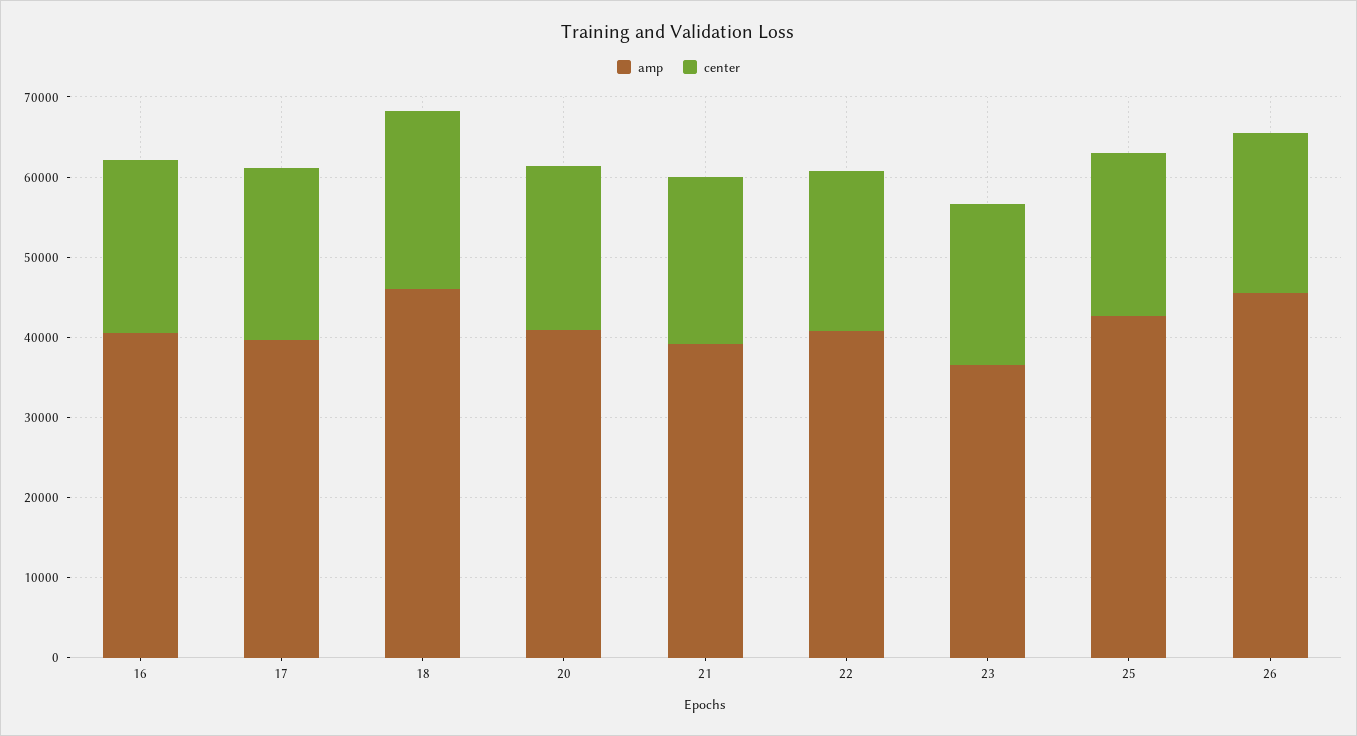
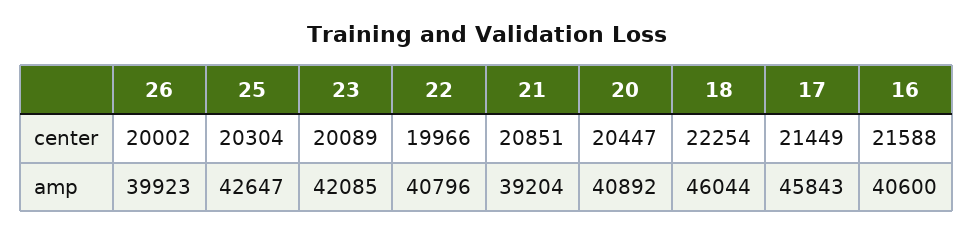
amp, 17: 40000 -> 45843
amp, 23: 36000 -> 42085
amp, 26: 46000 -> 39923

